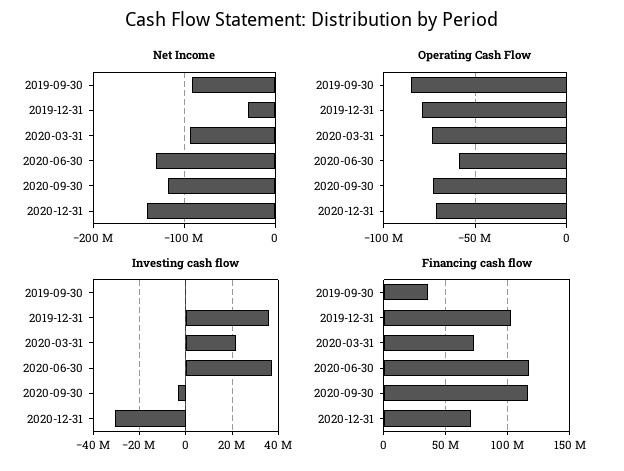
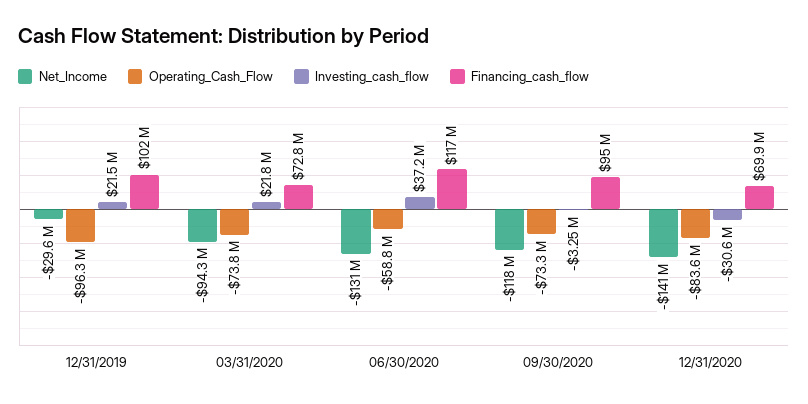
Net Income, 2019-09-30: -90000000 -> none
Operating Cash Flow, 2019-09-30: -85000000 -> none
Operating Cash Flow, 2019-12-31: -80000000 -> -96300000
Operating Cash Flow, 2020-12-31: -70000000 -> -83600000
Investing cash flow, 2019-09-30: 0 -> none
Investing cash flow, 2019-12-31: 35000000 -> 21500000
Financing cash flow, 2019-09-30: 35000000 -> none
Financing cash flow, 2020-09-30: 115000000 -> 95000000

